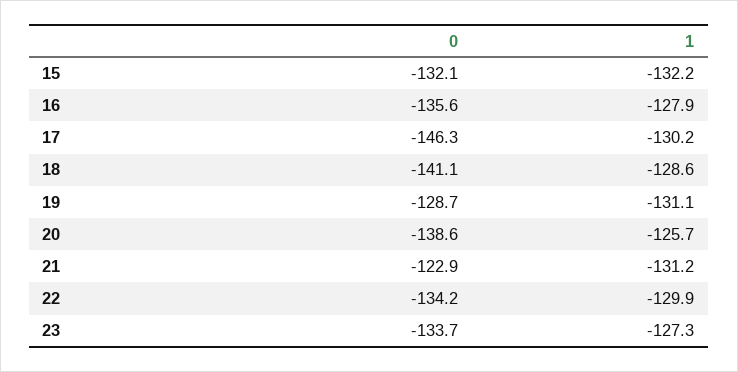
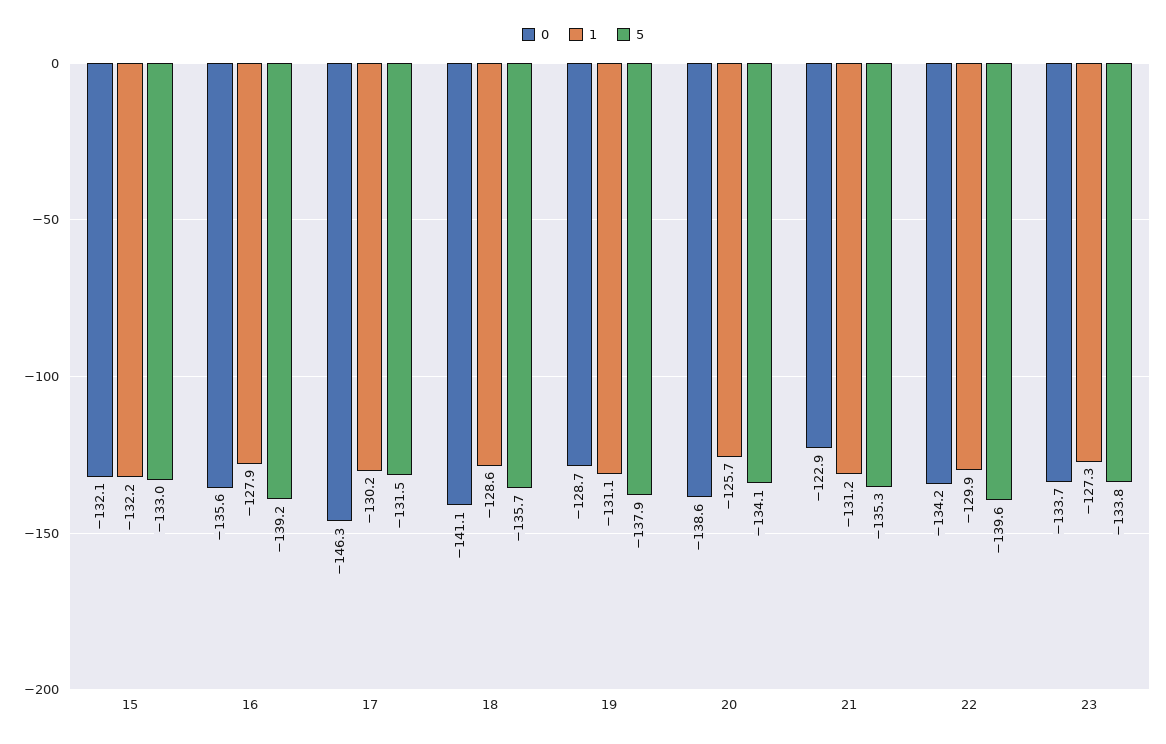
5, 15: none -> -133
5, 16: none -> -139.2
5, 17: none -> -131.5
5, 18: none -> -135.7
5, 19: none -> -137.9
5, 20: none -> -134.1
5, 21: none -> -135.3
5, 22: none -> -139.6
5, 23: none -> -133.8

